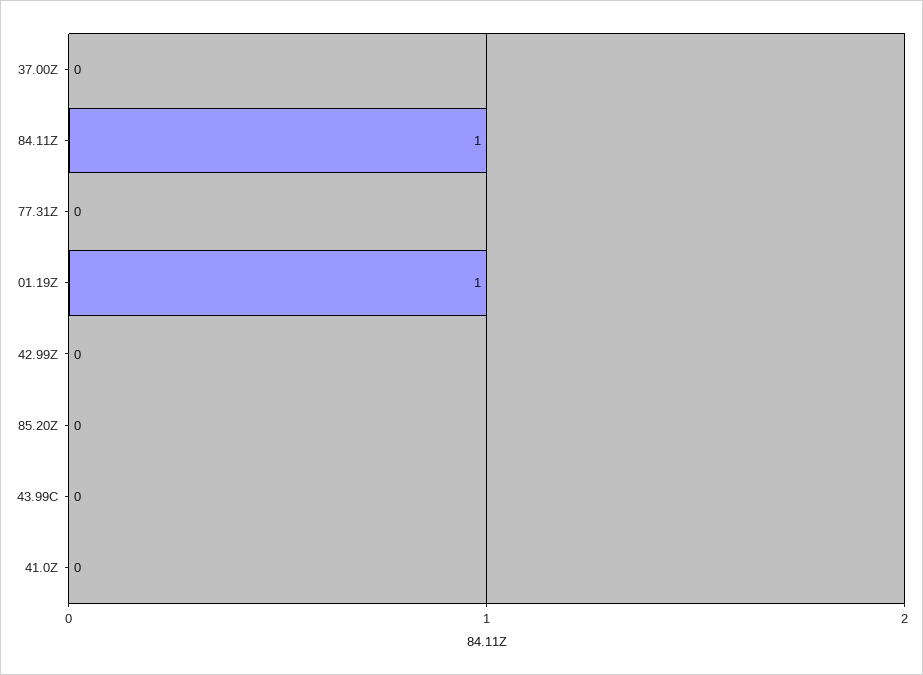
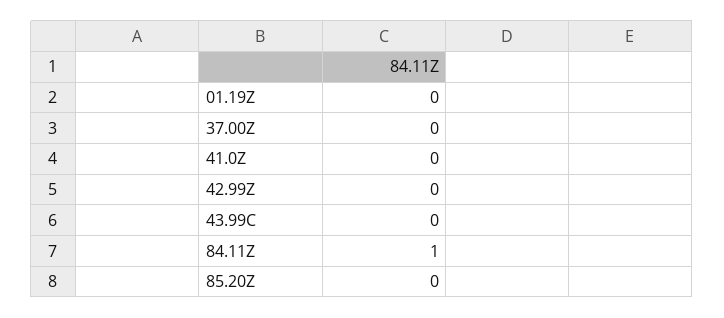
77.31Z: 0 -> none
01.19Z: 1 -> 0

